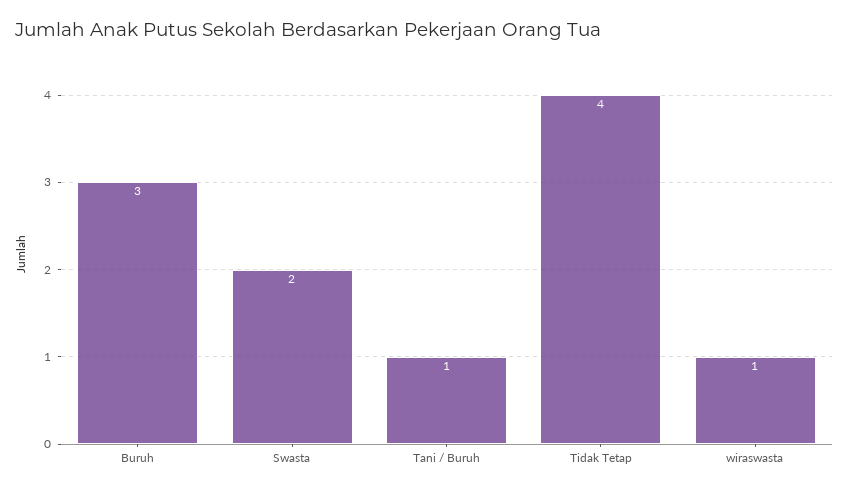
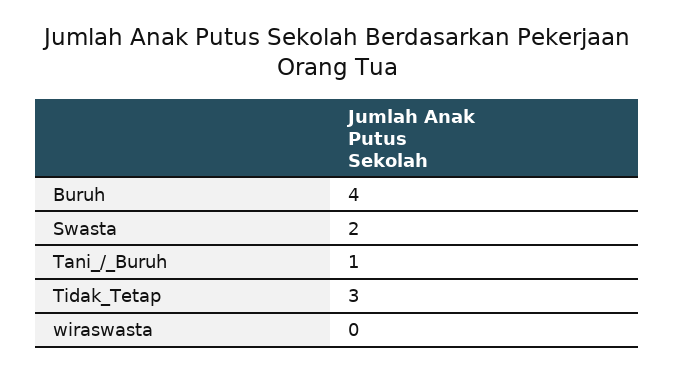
Buruh: 3 -> 4
Tidak Tetap: 4 -> 3
wiraswasta: 1 -> 0

